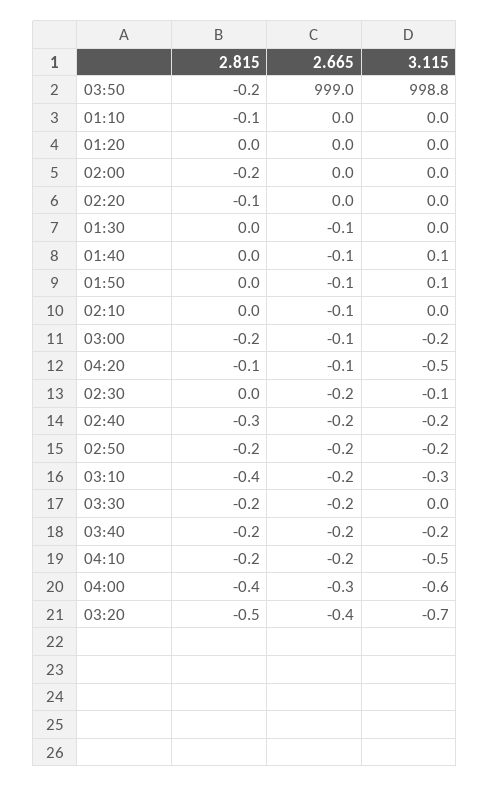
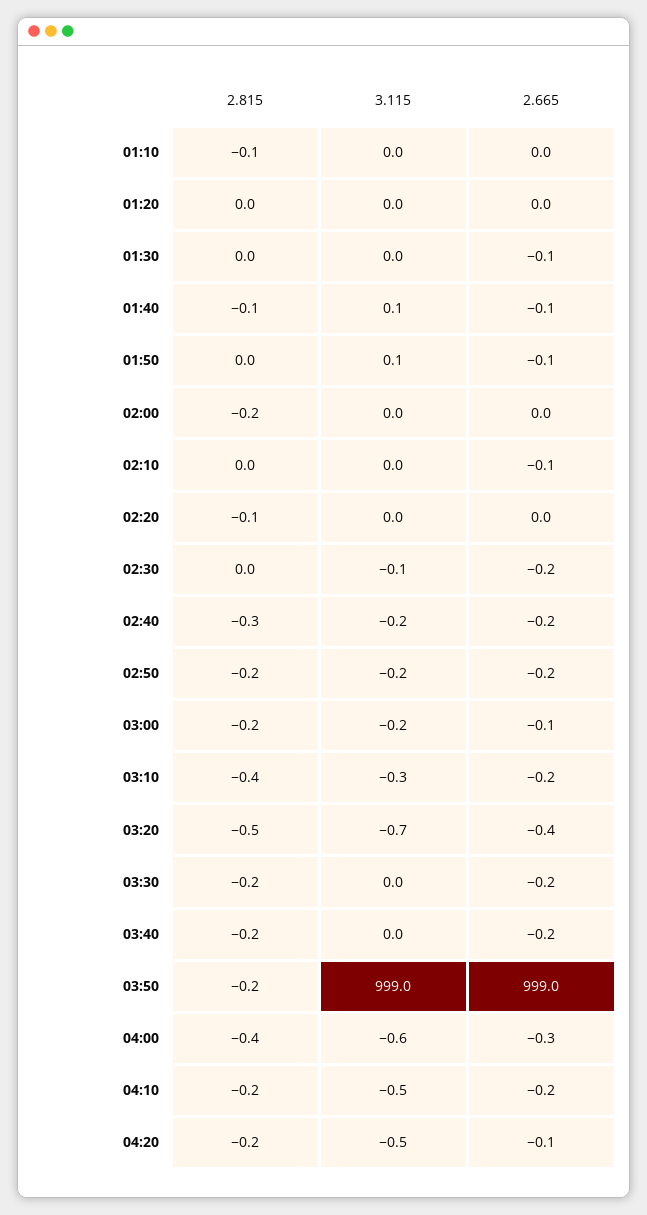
3.115, 03:50: 998.8 -> 999
2.815, 01:40: 0 -> -0.1
2.815, 04:20: -0.1 -> -0.2
3.115, 03:40: -0.2 -> 0

